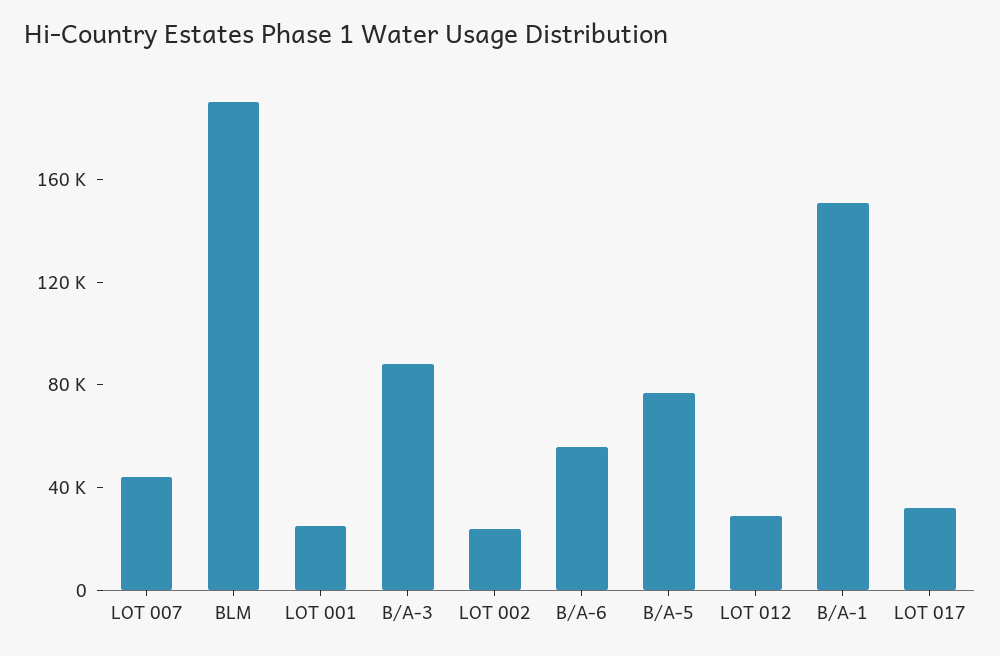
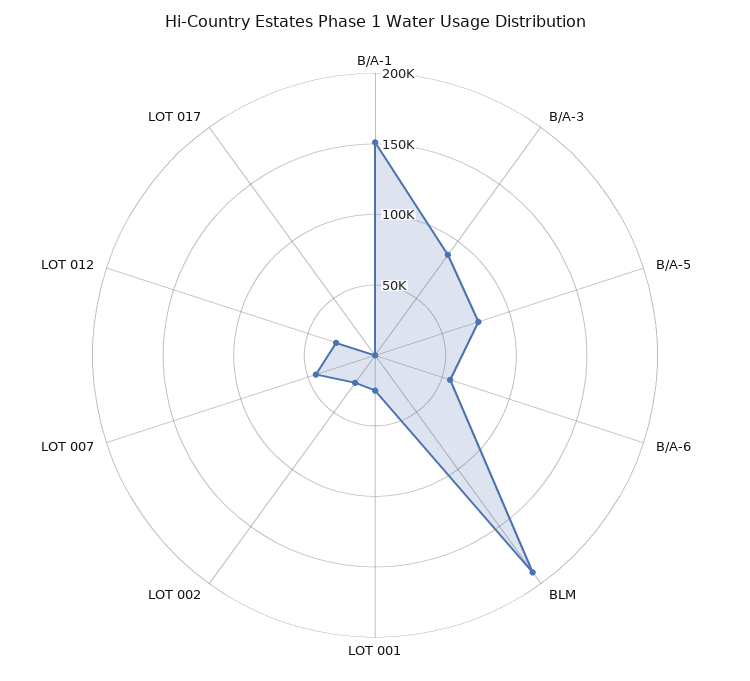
LOT 017: 30000 -> 0

